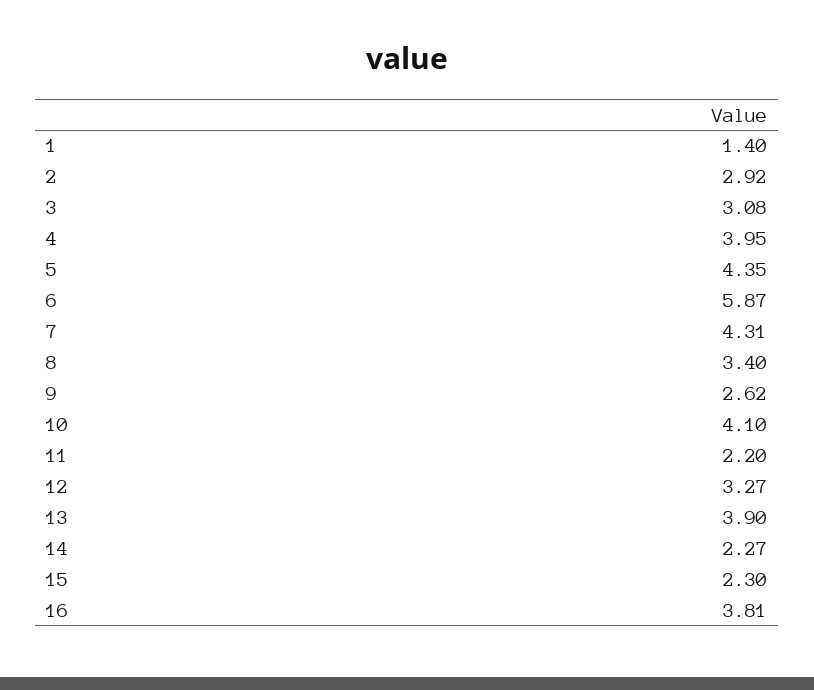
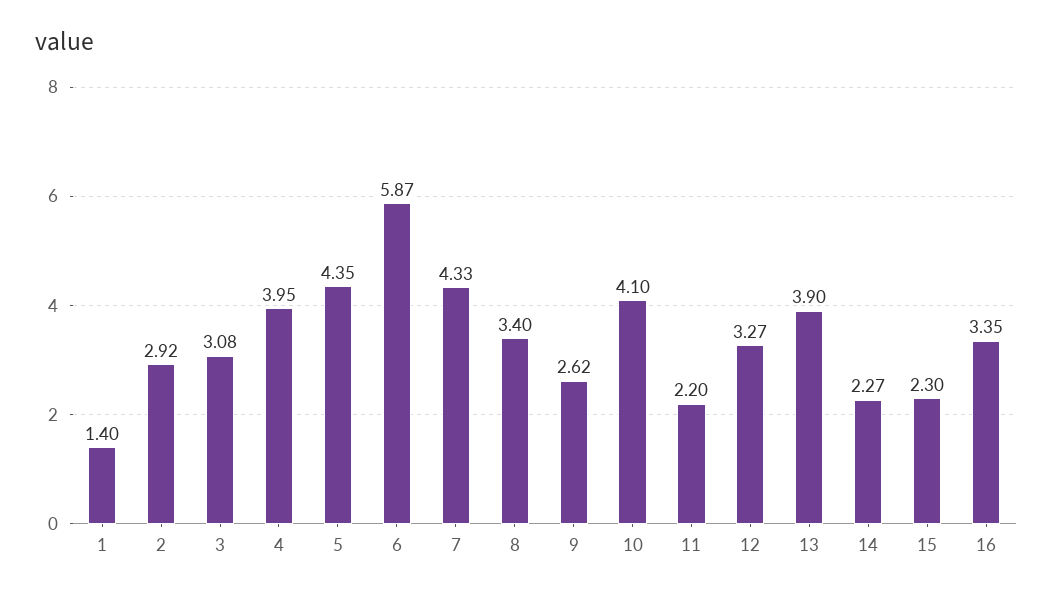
7: 4.31 -> 4.33
16: 3.81 -> 3.35

